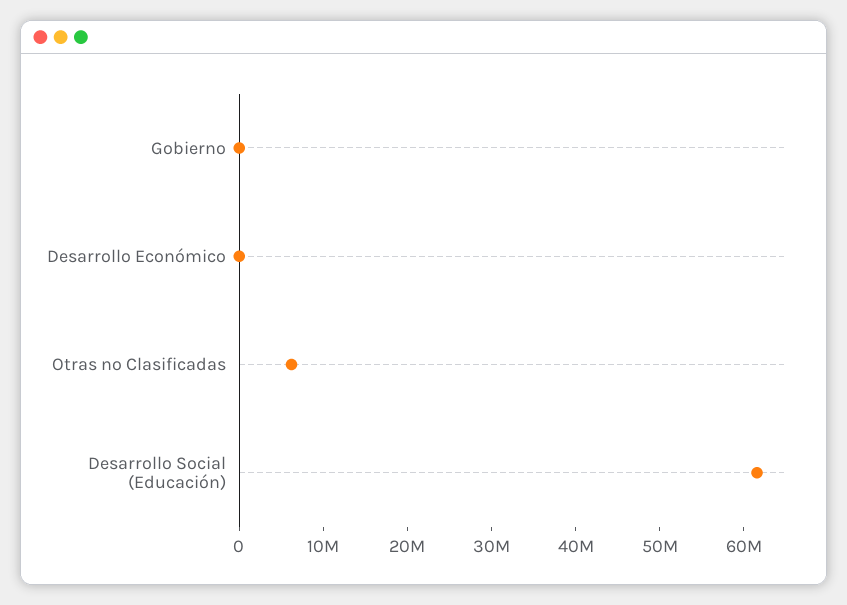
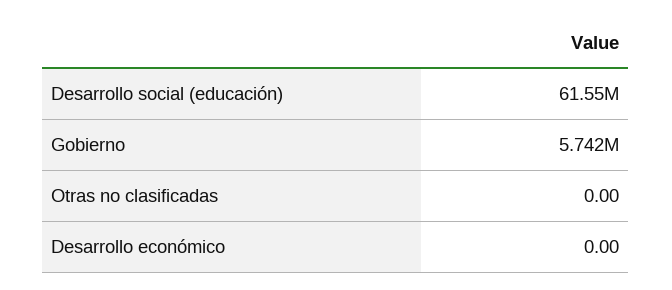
Gobierno: 0 -> 5742000
Otras no Clasificadas: 6000000 -> 0

